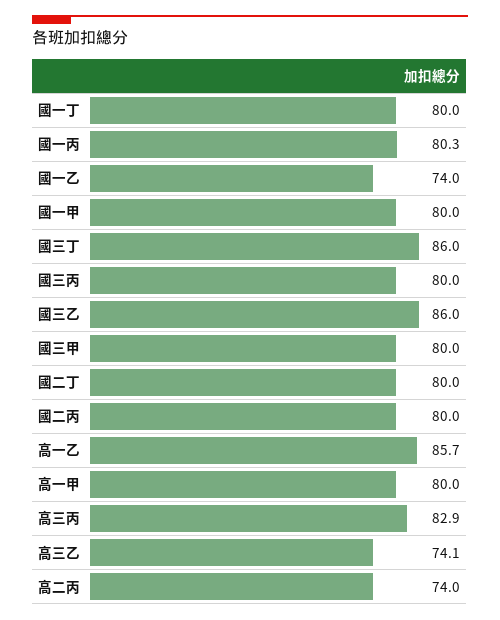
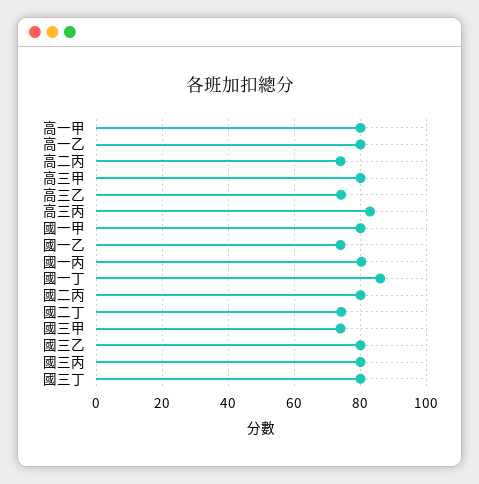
國一丁: 80 -> 86
國三丁: 86 -> 80
國三乙: 86 -> 80
國三甲: 80 -> 74
國二丁: 80 -> 74
高一乙: 85.7 -> 80
高三甲: none -> 80

